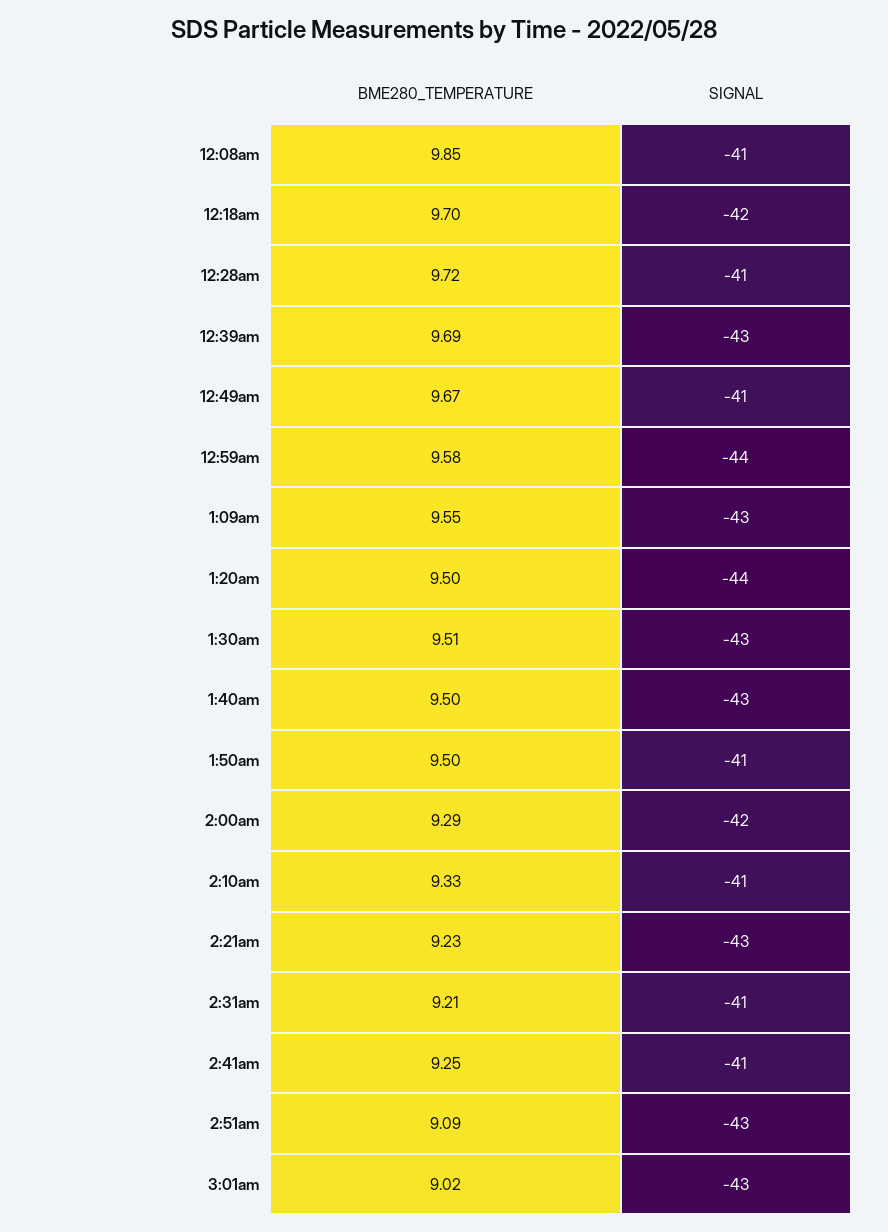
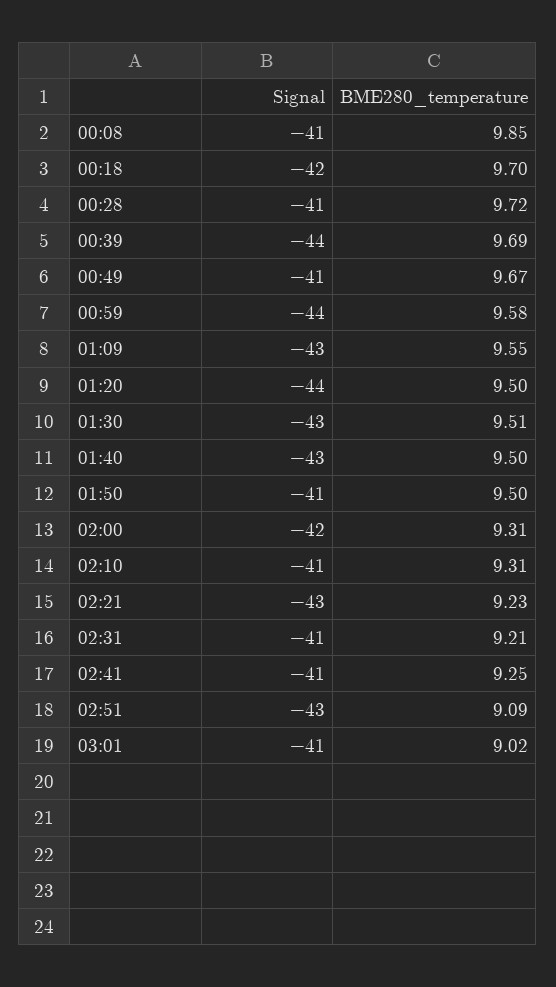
SIGNAL, 12:39am: -43 -> -44
BME280_TEMPERATURE, 2:00am: 9.29 -> 9.31
BME280_TEMPERATURE, 2:10am: 9.33 -> 9.31
SIGNAL, 3:01am: -43 -> -41

